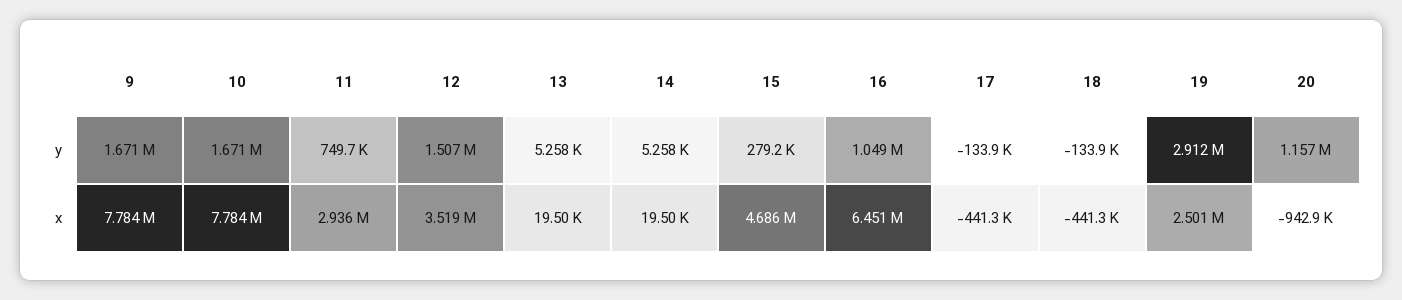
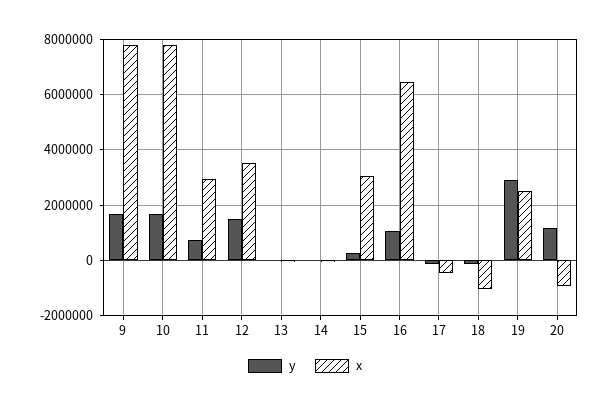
x, 15: 4686000 -> 3000000
x, 18: -441300 -> -1000000

